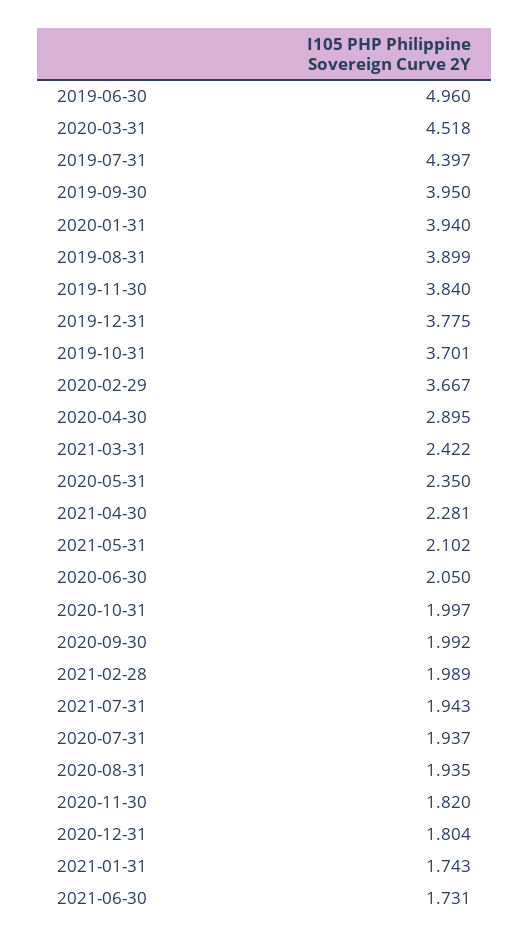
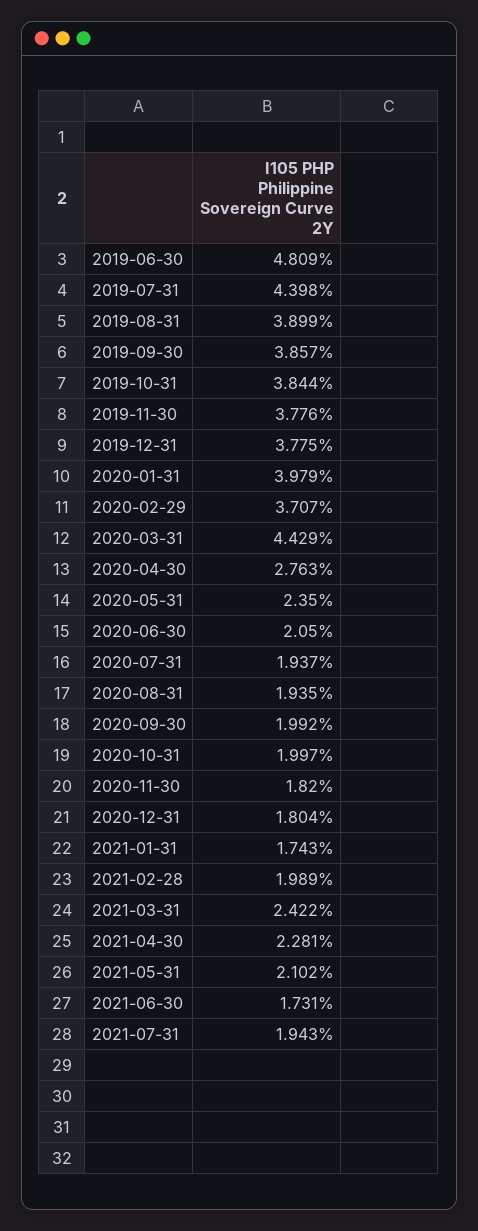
2019-06-30: 4.96 -> 4.809
2020-03-31: 4.518 -> 4.429
2019-07-31: 4.397 -> 4.398
2019-09-30: 3.95 -> 3.857
2020-01-31: 3.94 -> 3.979
2019-11-30: 3.84 -> 3.776
2019-10-31: 3.701 -> 3.844
2020-02-29: 3.667 -> 3.707
2020-04-30: 2.895 -> 2.763

